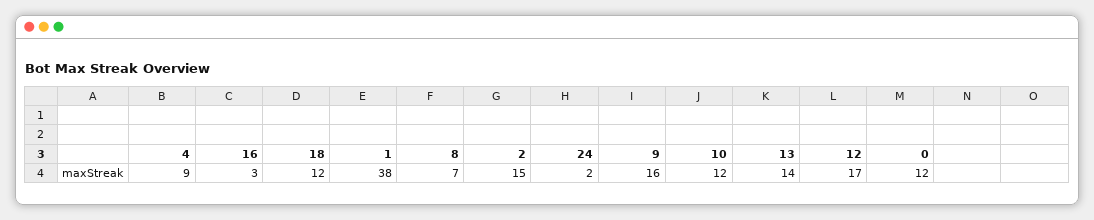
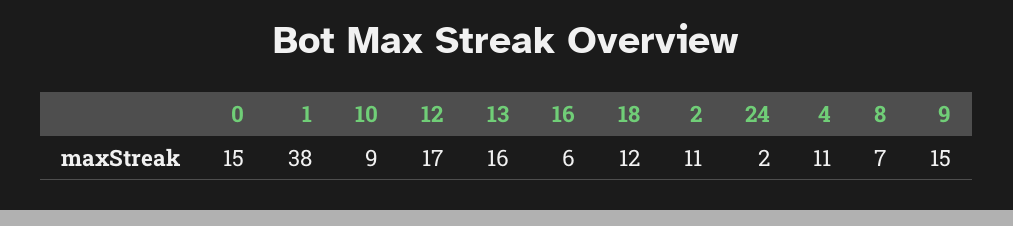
4: 9 -> 11
16: 3 -> 6
2: 15 -> 11
9: 16 -> 15
10: 12 -> 9
13: 14 -> 16
0: 12 -> 15

